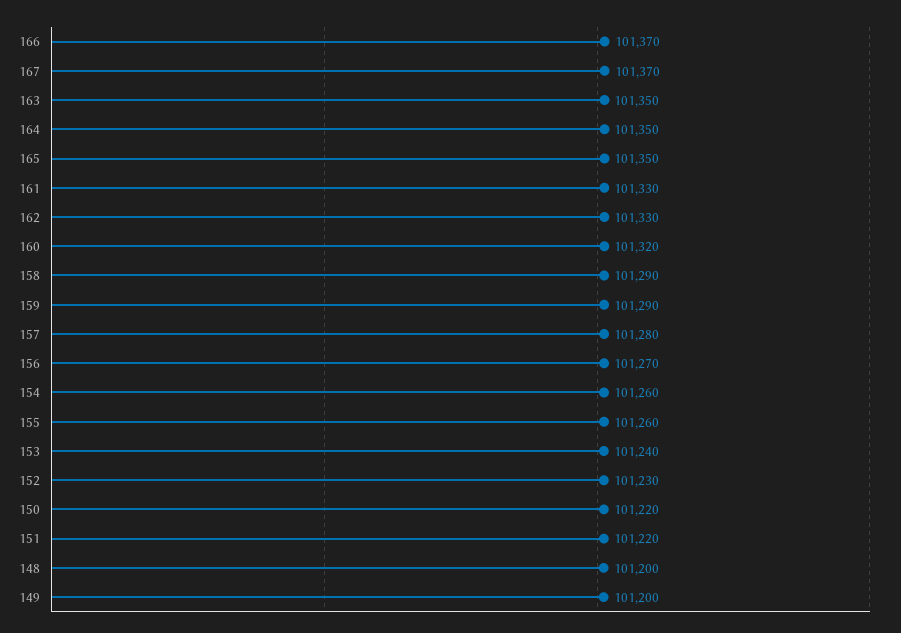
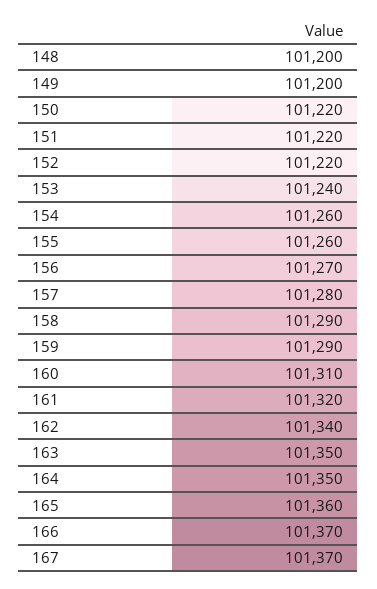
165: 101350 -> 101360
161: 101330 -> 101320
162: 101330 -> 101340
160: 101320 -> 101310
152: 101230 -> 101220

